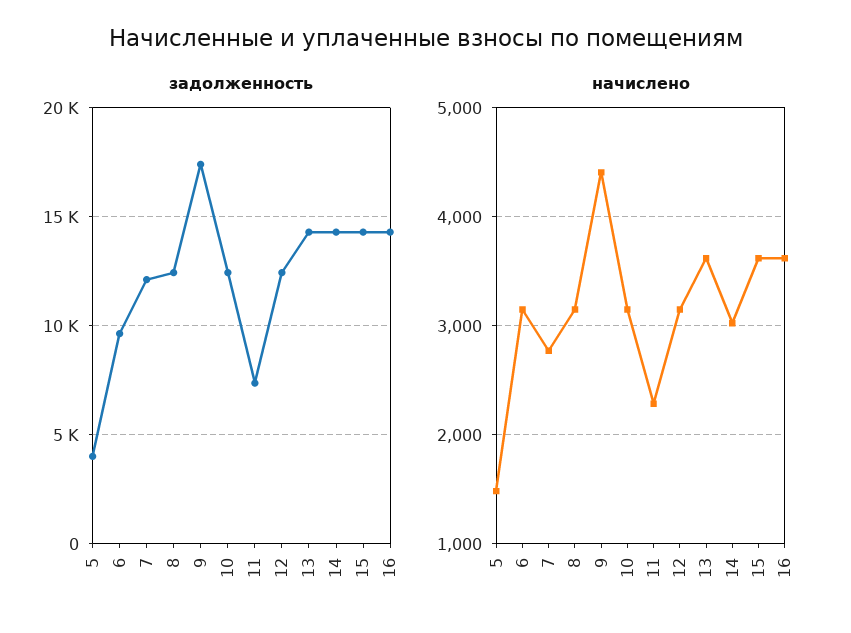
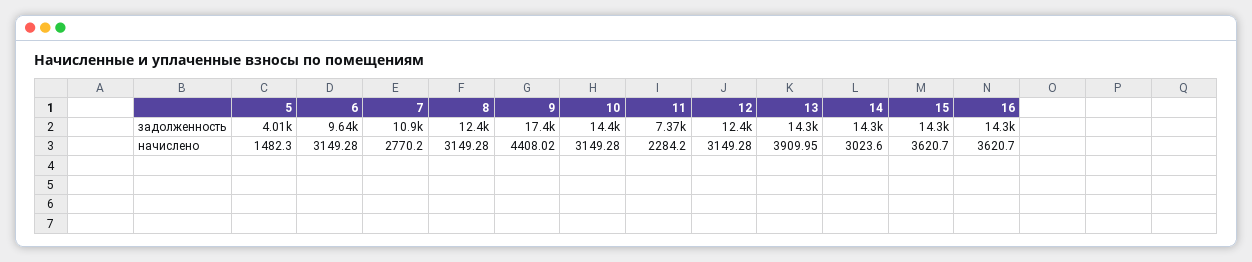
задолженность, 7: 12000 -> 10900
задолженность, 10: 12500 -> 14400
начислено, 13: 3600 -> 3909.95

